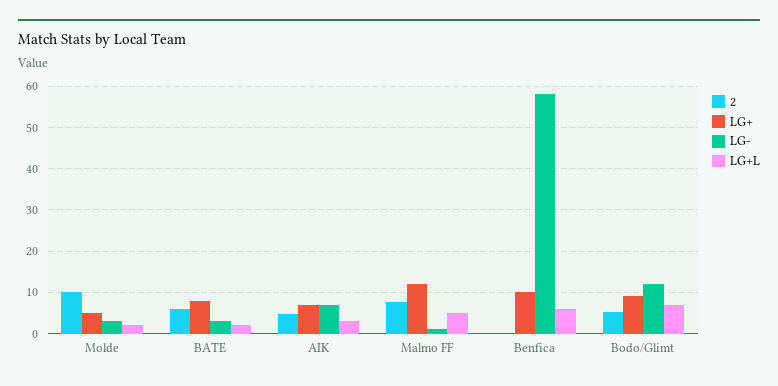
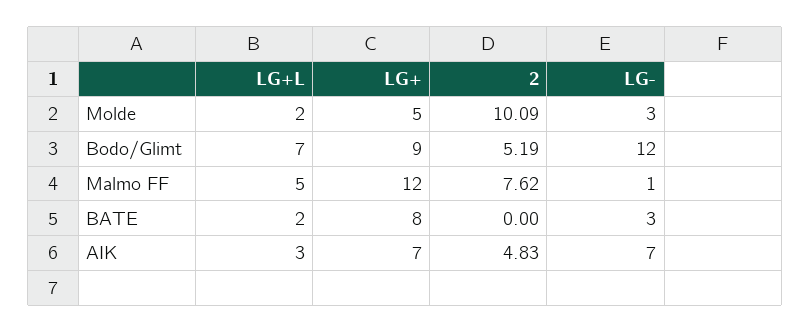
2, BATE: 6 -> 0
2, Benfica: 0 -> none
LG+, Benfica: 10 -> none
LG-, Benfica: 58 -> none
LG+L, Benfica: 6 -> none

